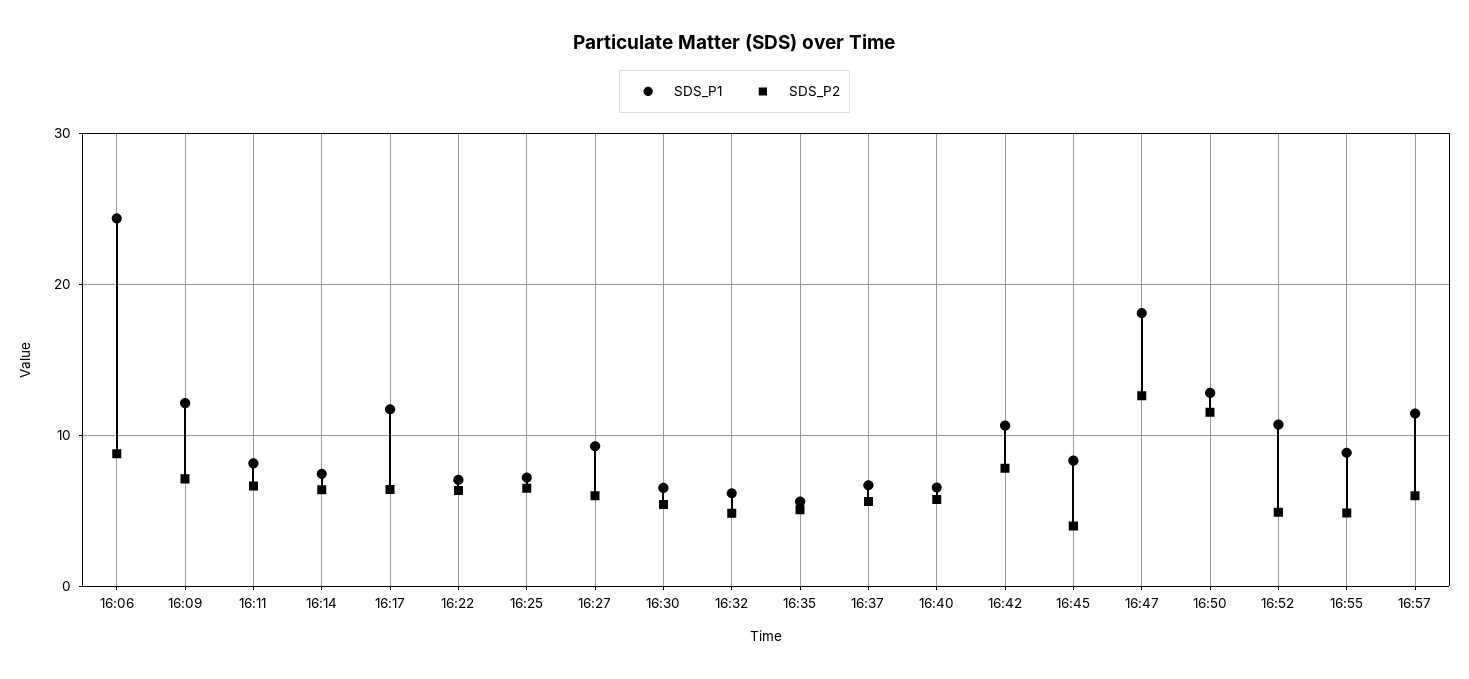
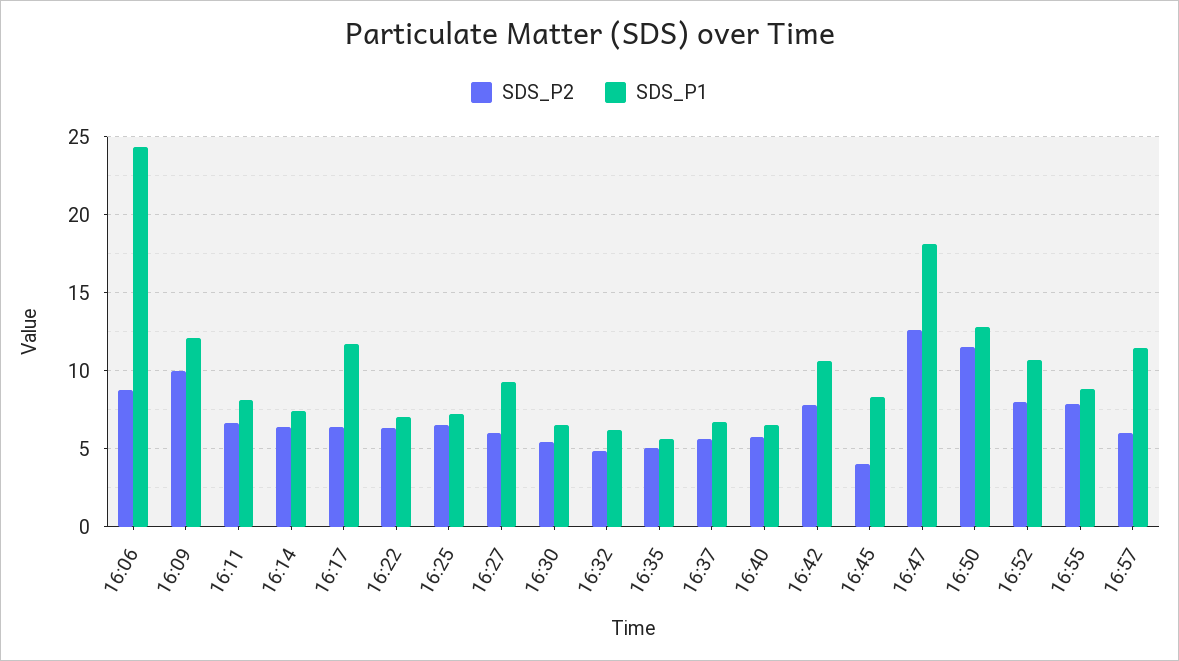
SDS_P2, 16:09: 7 -> 10
SDS_P2, 16:52: 5 -> 8
SDS_P2, 16:55: 5 -> 8

